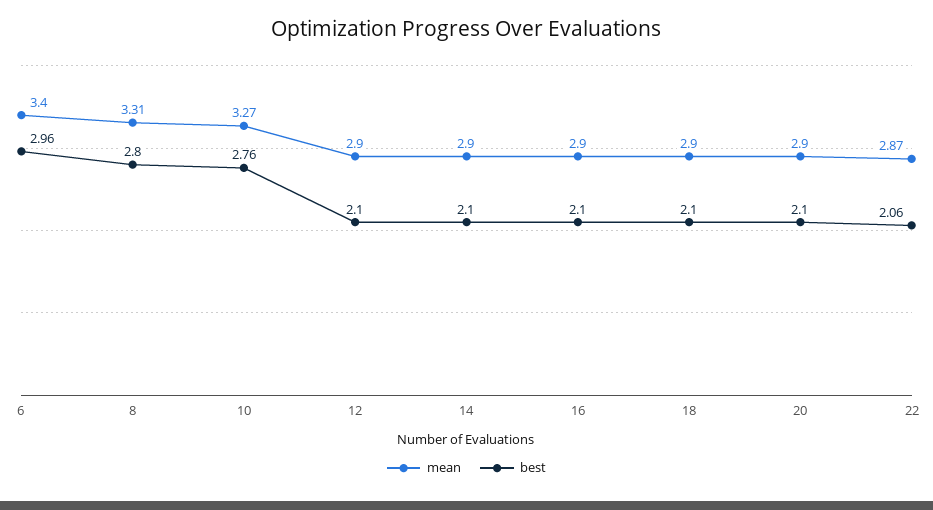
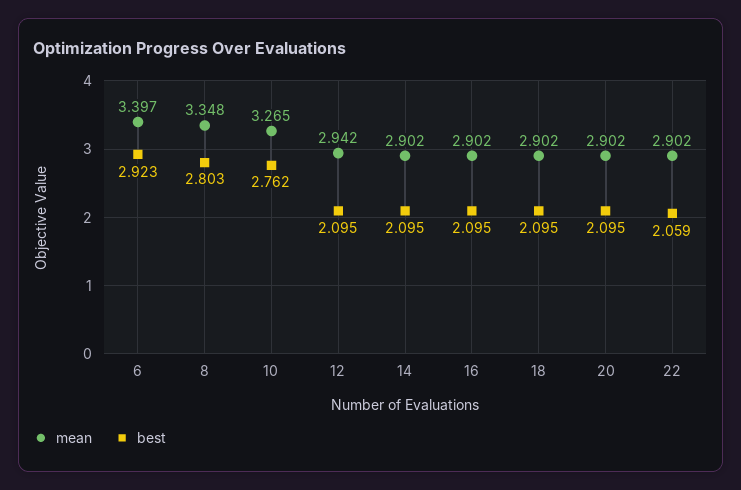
best, 6: 2.96 -> 2.923
mean, 8: 3.31 -> 3.348
mean, 12: 2.9 -> 2.942
mean, 22: 2.87 -> 2.902

